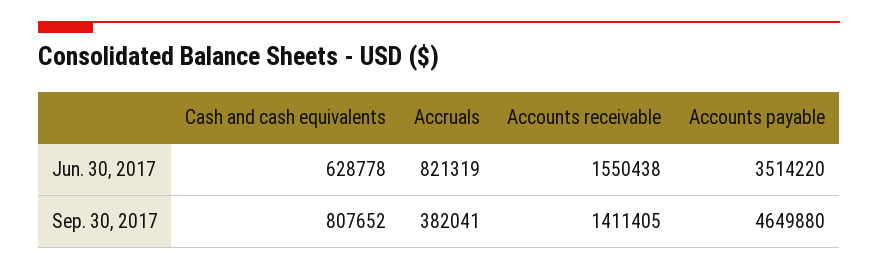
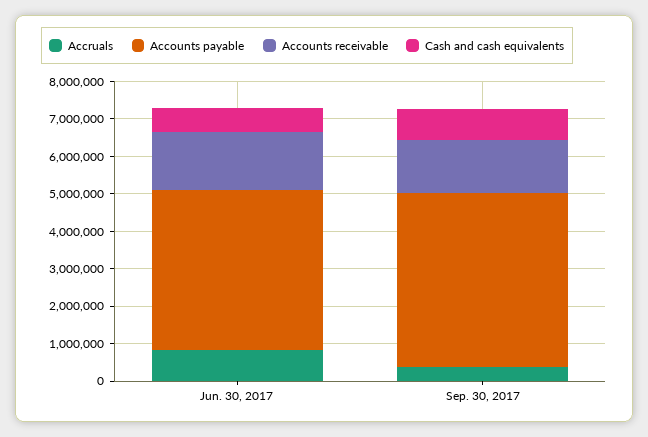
Accounts payable, Jun. 30, 2017: 3514220 -> 4250000

